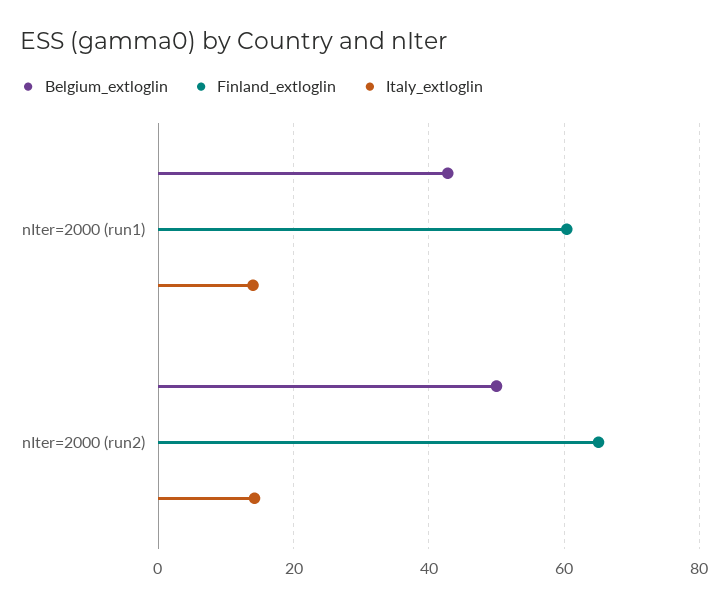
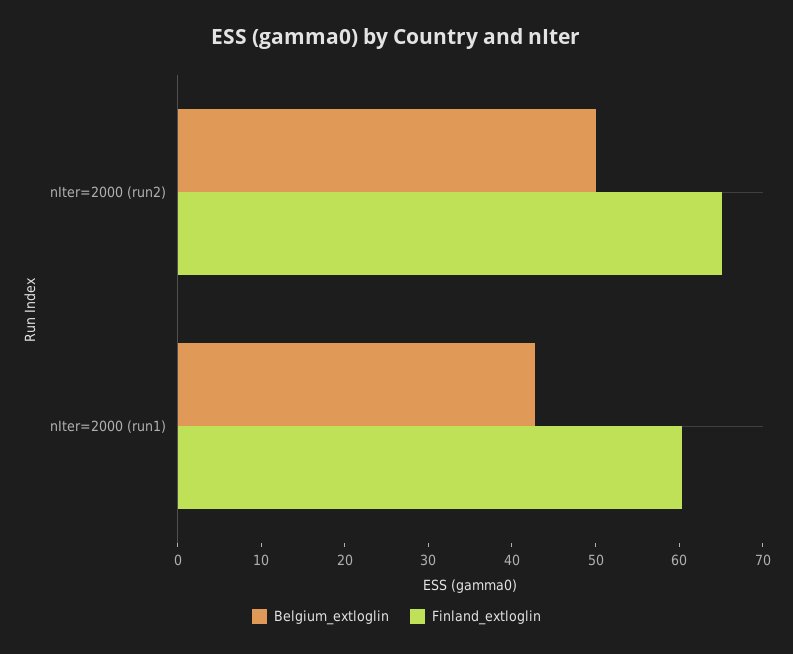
Italy_extloglin, nIter=2000 (run1): 14 -> none
Italy_extloglin, nIter=2000 (run2): 14 -> none

